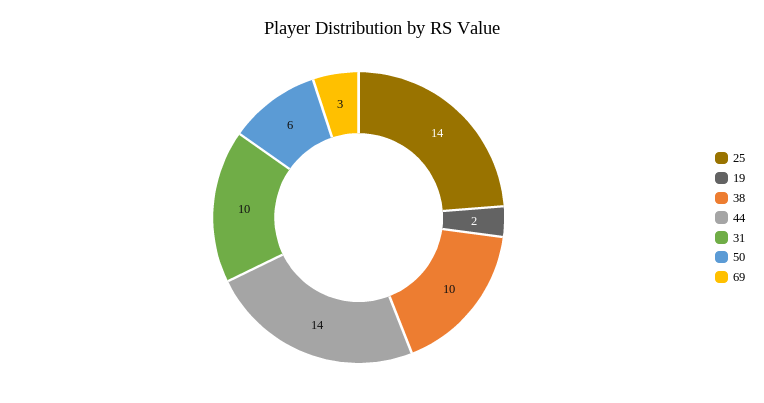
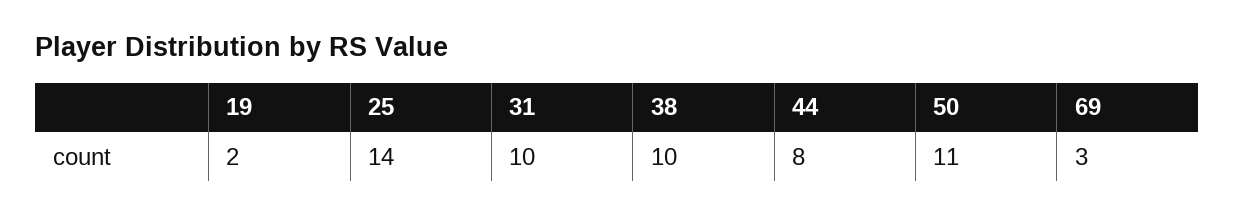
44: 14 -> 8
50: 6 -> 11

